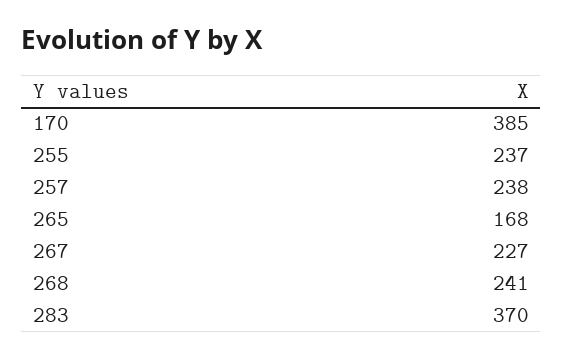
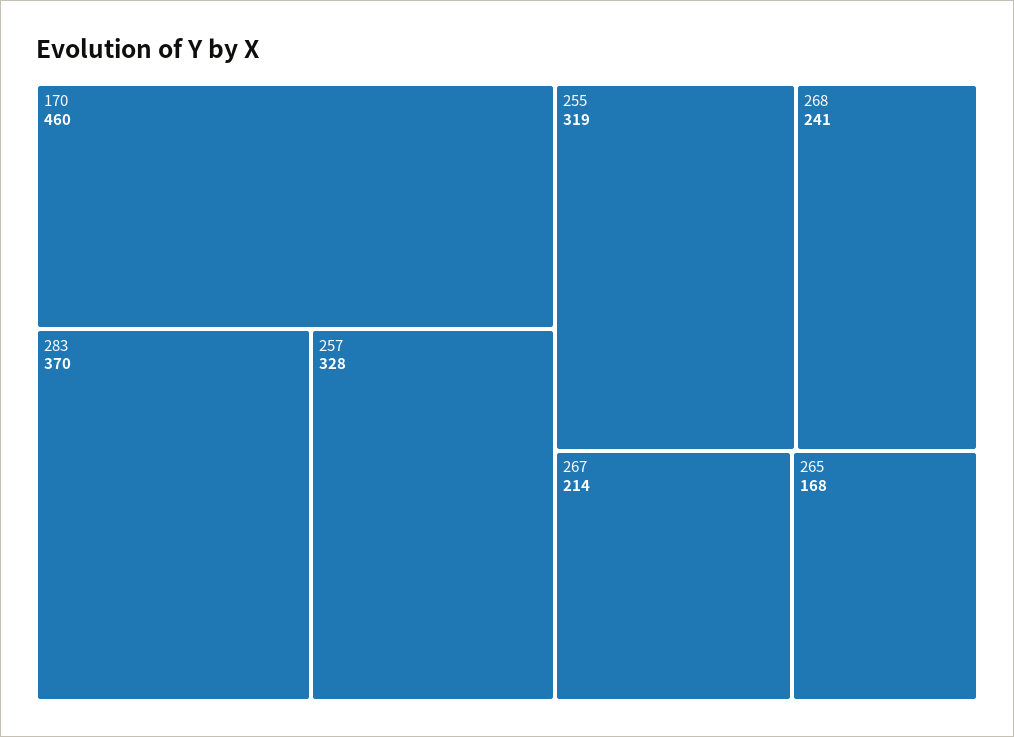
170: 385 -> 460
255: 237 -> 319
257: 238 -> 328
267: 227 -> 214

